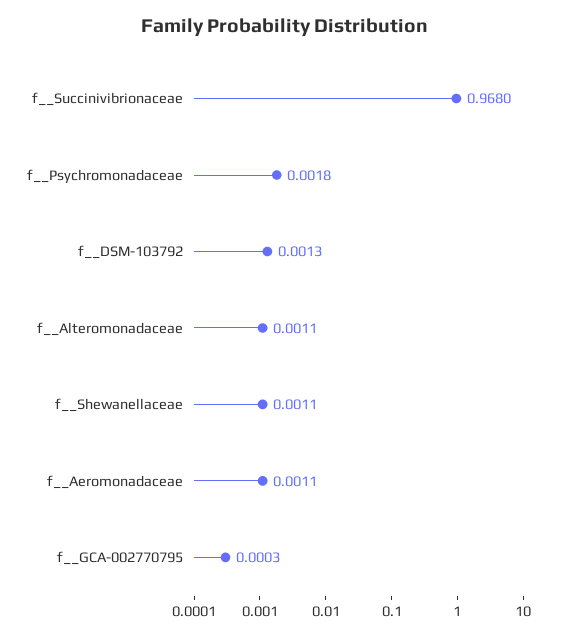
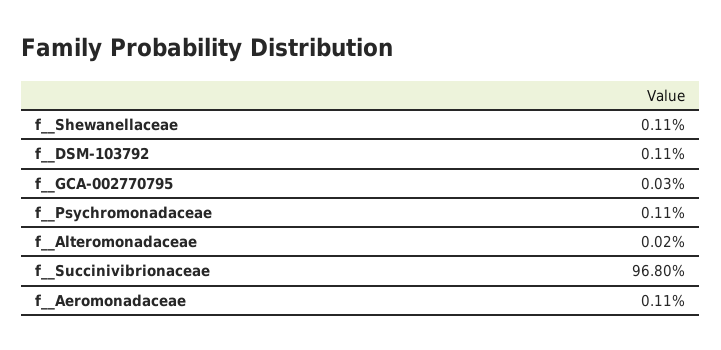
f__Psychromonadaceae: 0.0018 -> 0.0011
f__DSM-103792: 0.0013 -> 0.0011
f__Alteromonadaceae: 0.0011 -> 0.0002

